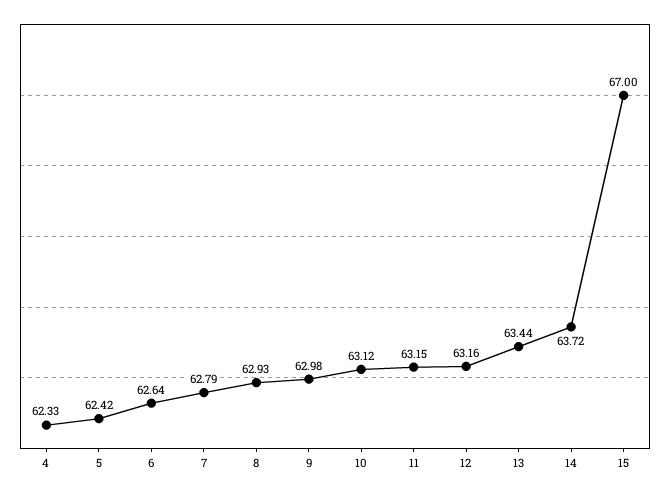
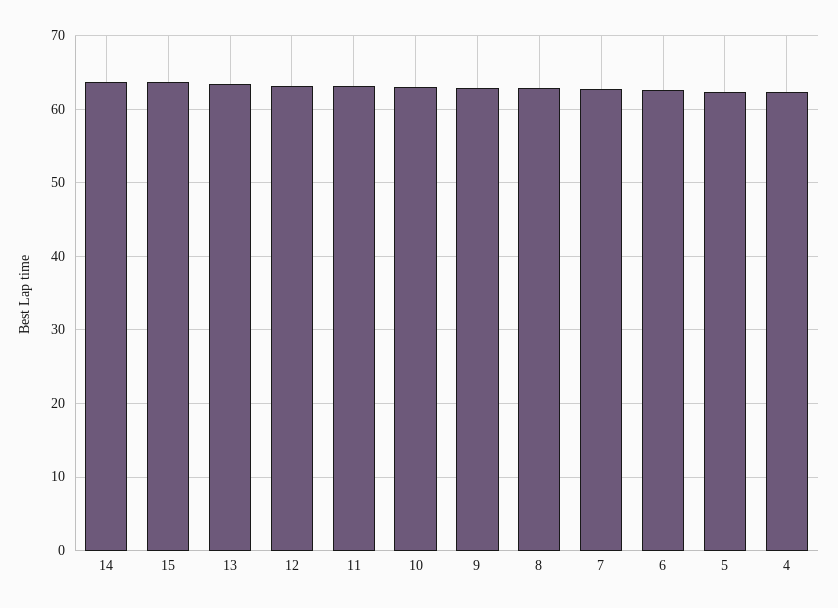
15: 67 -> 64

